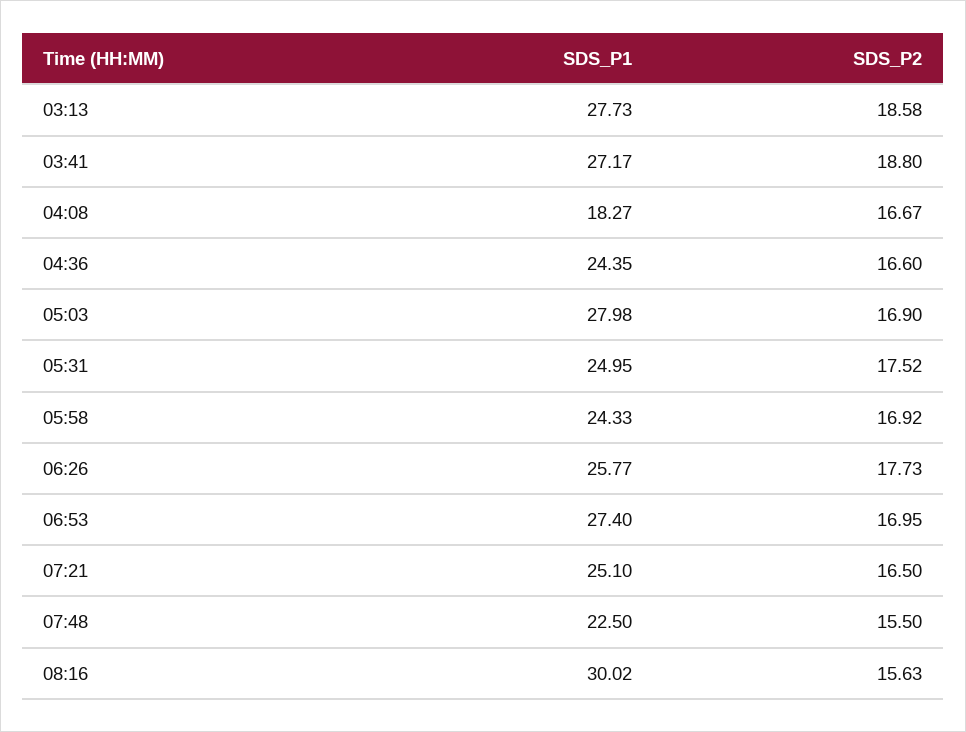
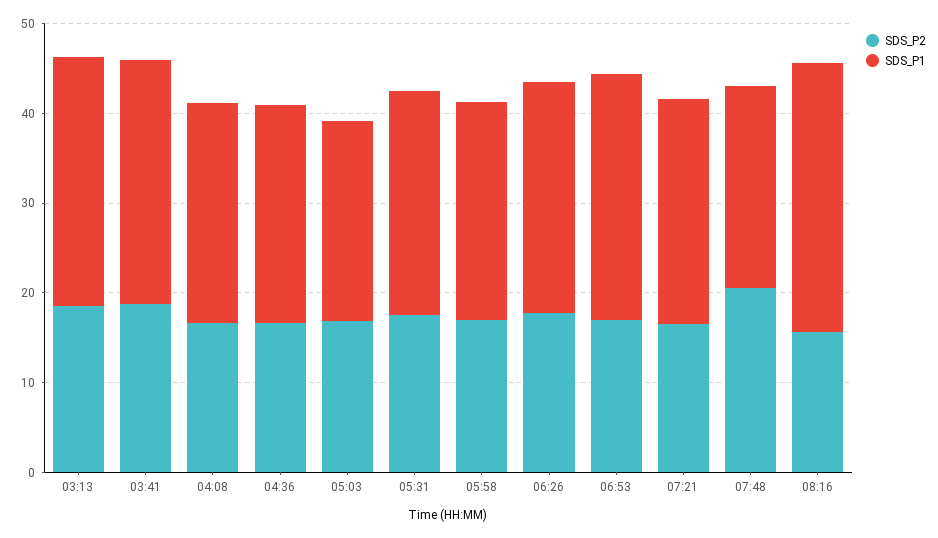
SDS_P1, 04:08: 18.27 -> 24
SDS_P1, 05:03: 27.98 -> 22
SDS_P2, 07:48: 15.5 -> 20

